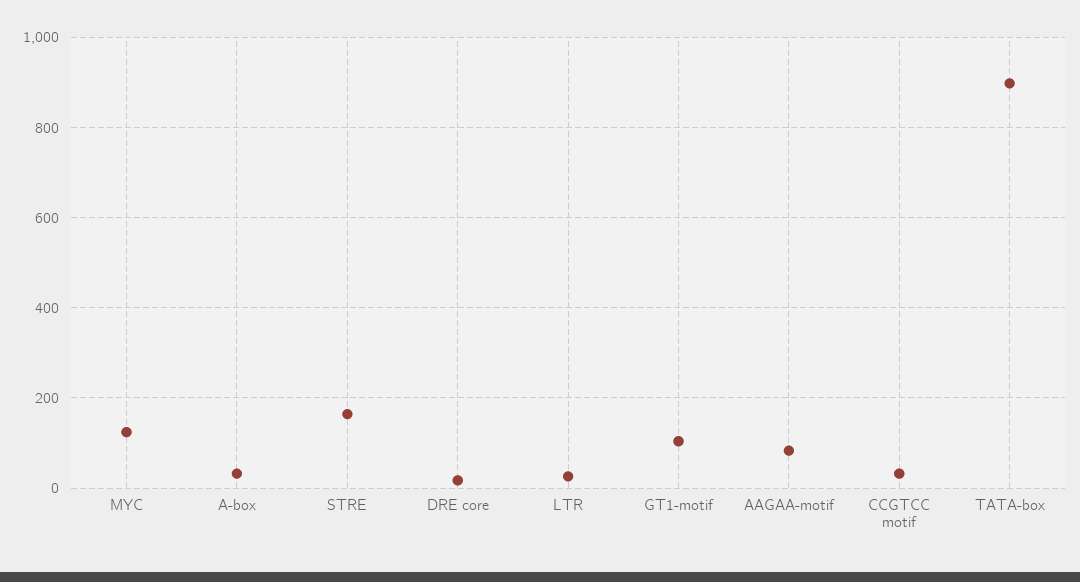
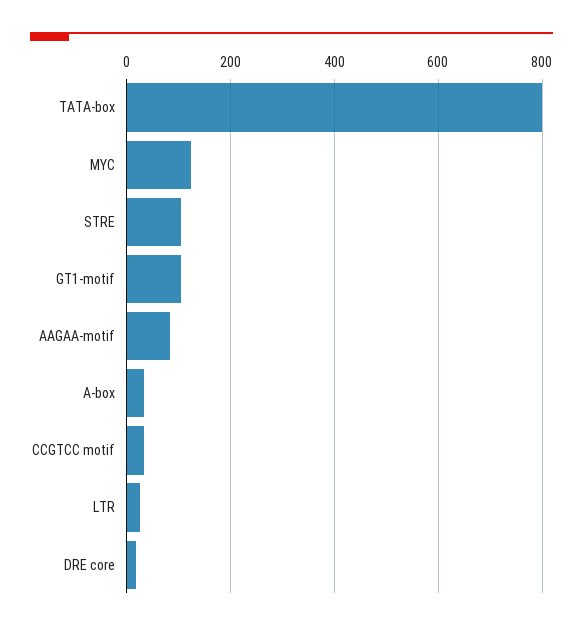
STRE: 160 -> 100
TATA-box: 900 -> 800

